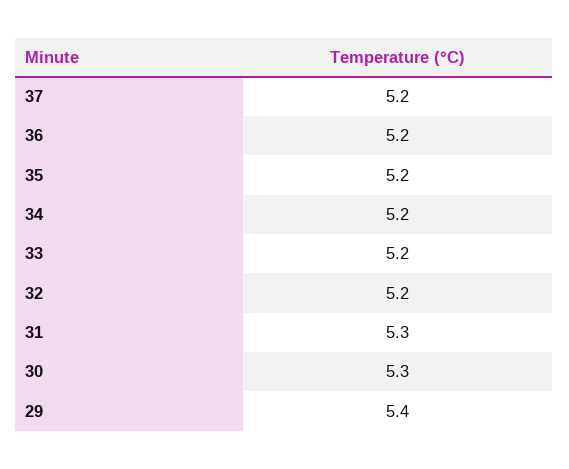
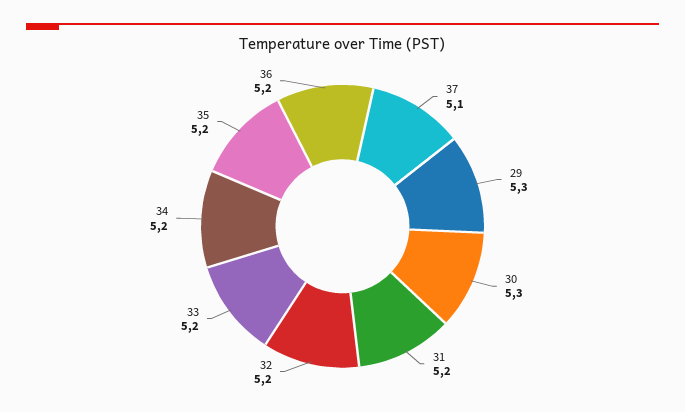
37: 5.2 -> 5.1
31: 5.3 -> 5.2
29: 5.4 -> 5.3

